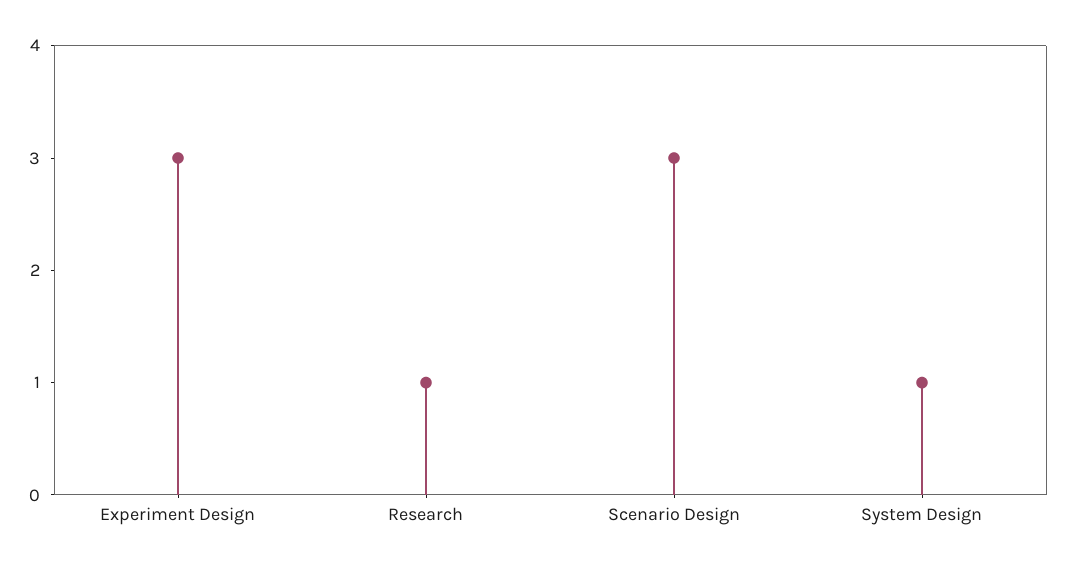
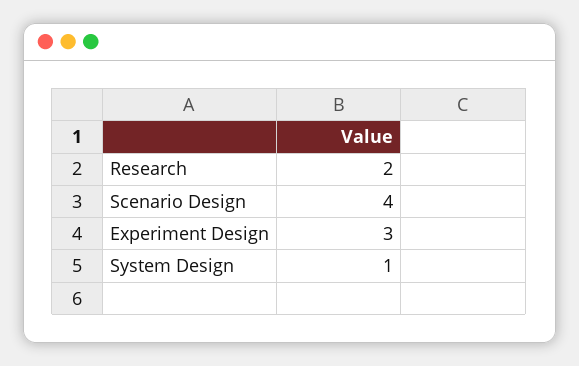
Research: 1 -> 2
Scenario Design: 3 -> 4

